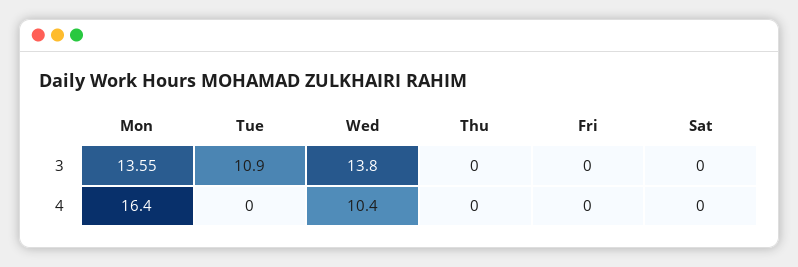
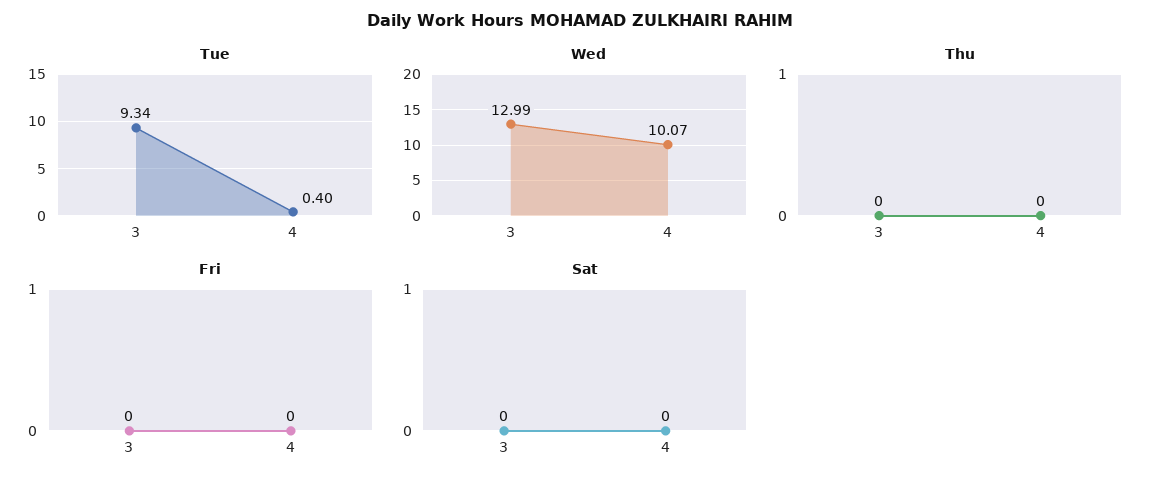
Mon, 3: 13.55 -> none
Tue, 3: 10.9 -> 9.34
Wed, 3: 13.8 -> 12.99
Mon, 4: 16.4 -> none
Tue, 4: 0 -> 0.4
Wed, 4: 10.4 -> 10.07

